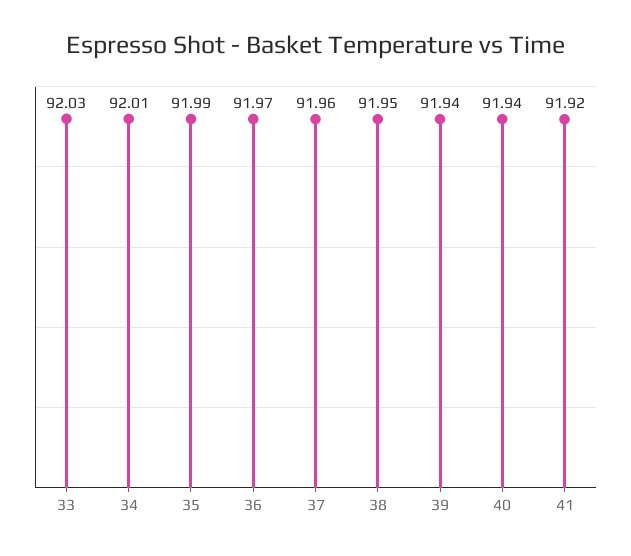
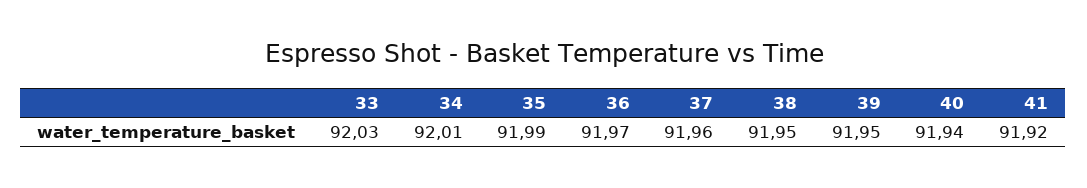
39: 91.94 -> 91.95

